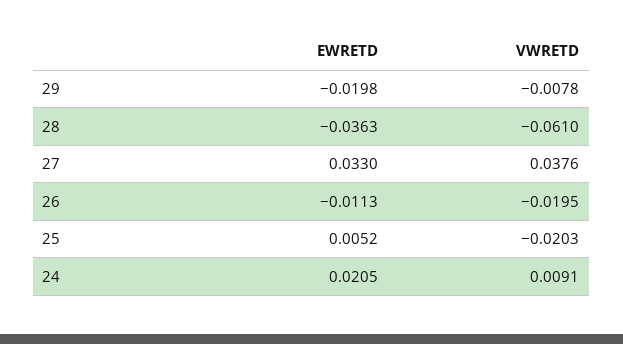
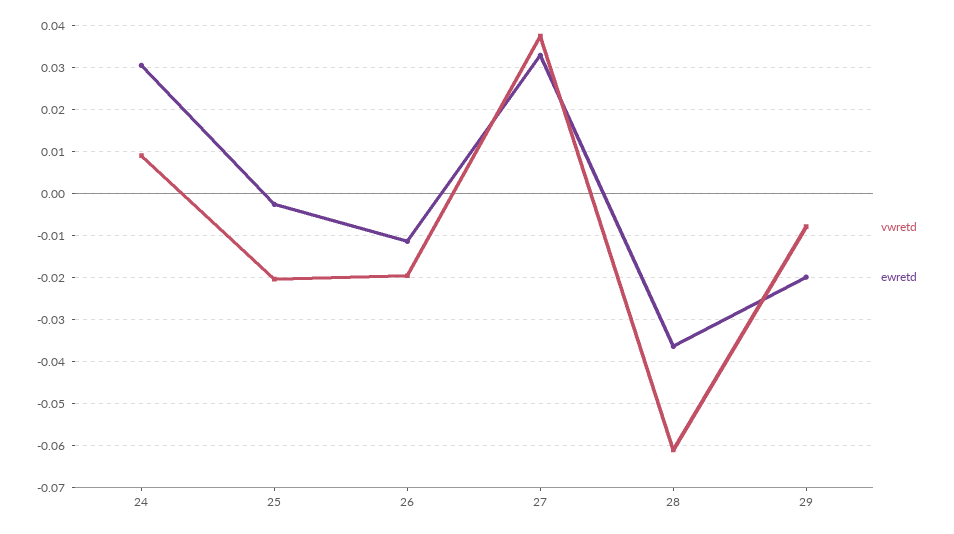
EWRETD, 25: 0.0052 -> -0.002
EWRETD, 24: 0.0205 -> 0.03

